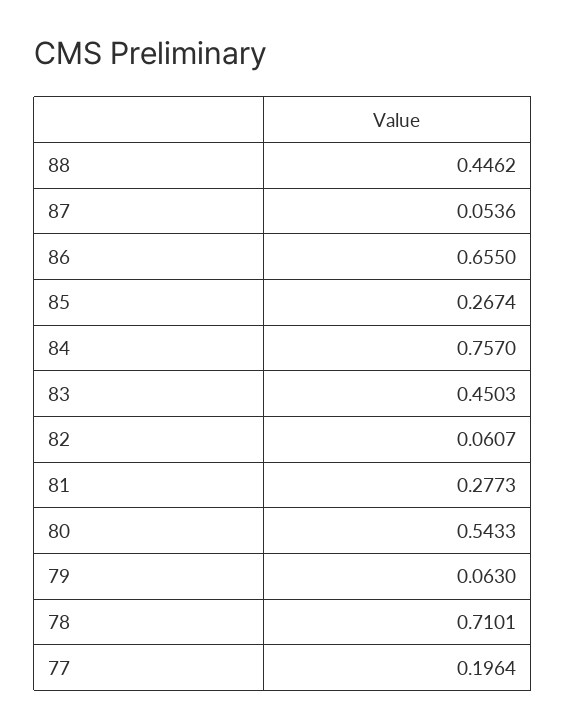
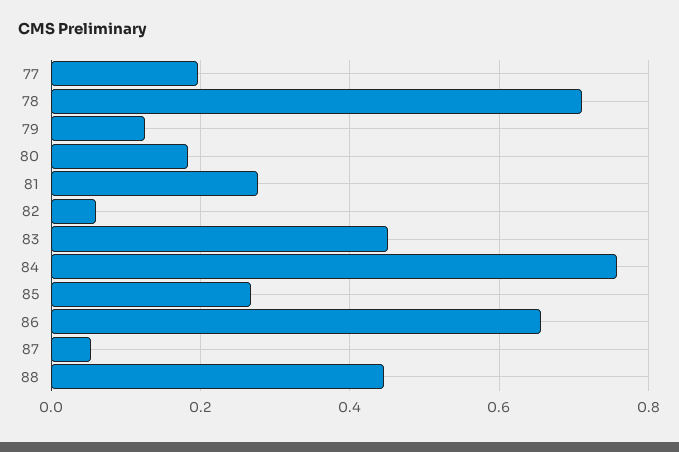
80: 0.5433 -> 0.18
79: 0.063 -> 0.12

